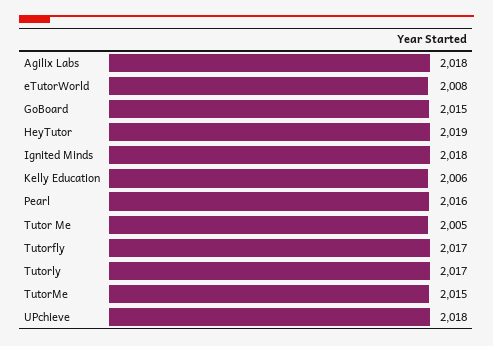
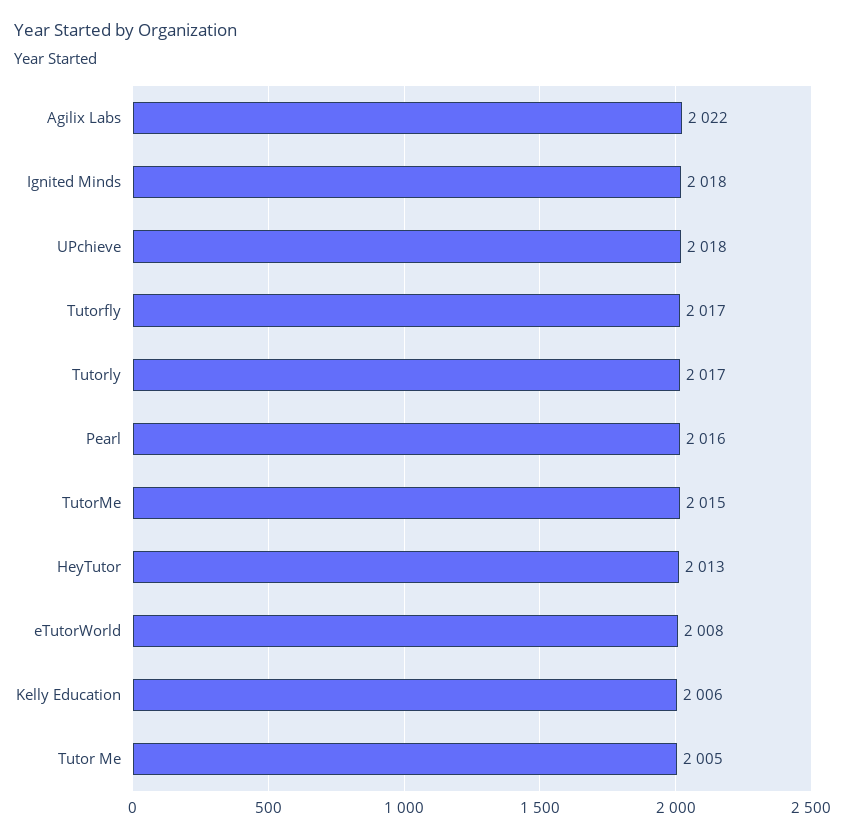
Agilix Labs: 2018 -> 2022
GoBoard: 2015 -> none
HeyTutor: 2019 -> 2013

